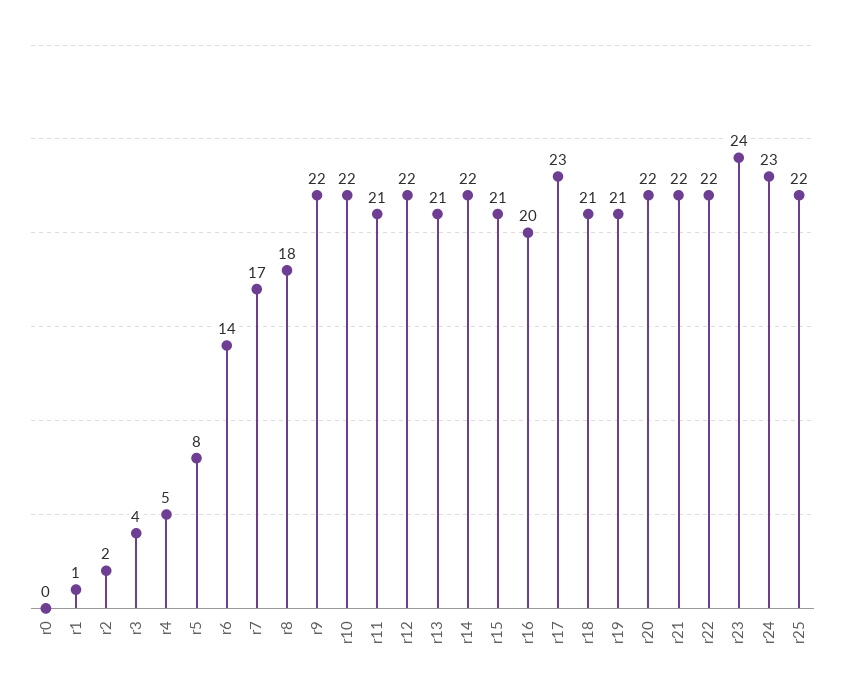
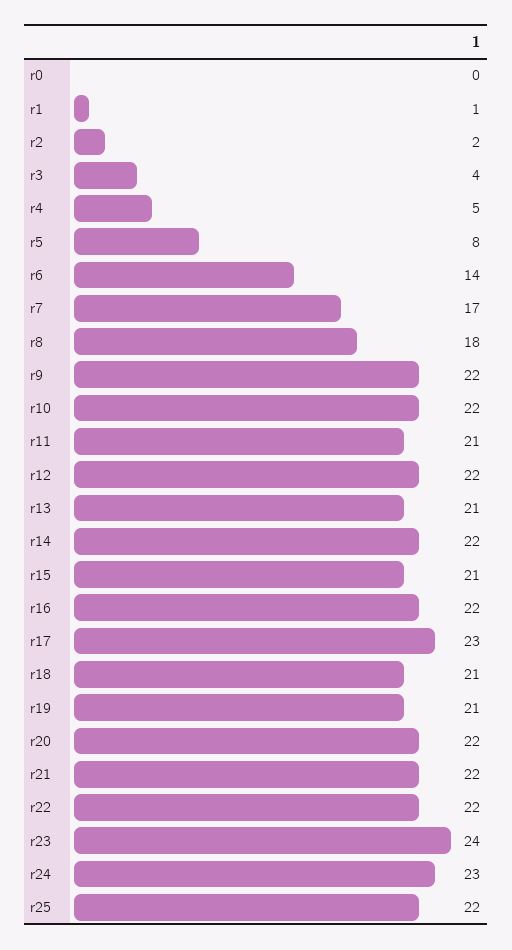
r16: 20 -> 22

